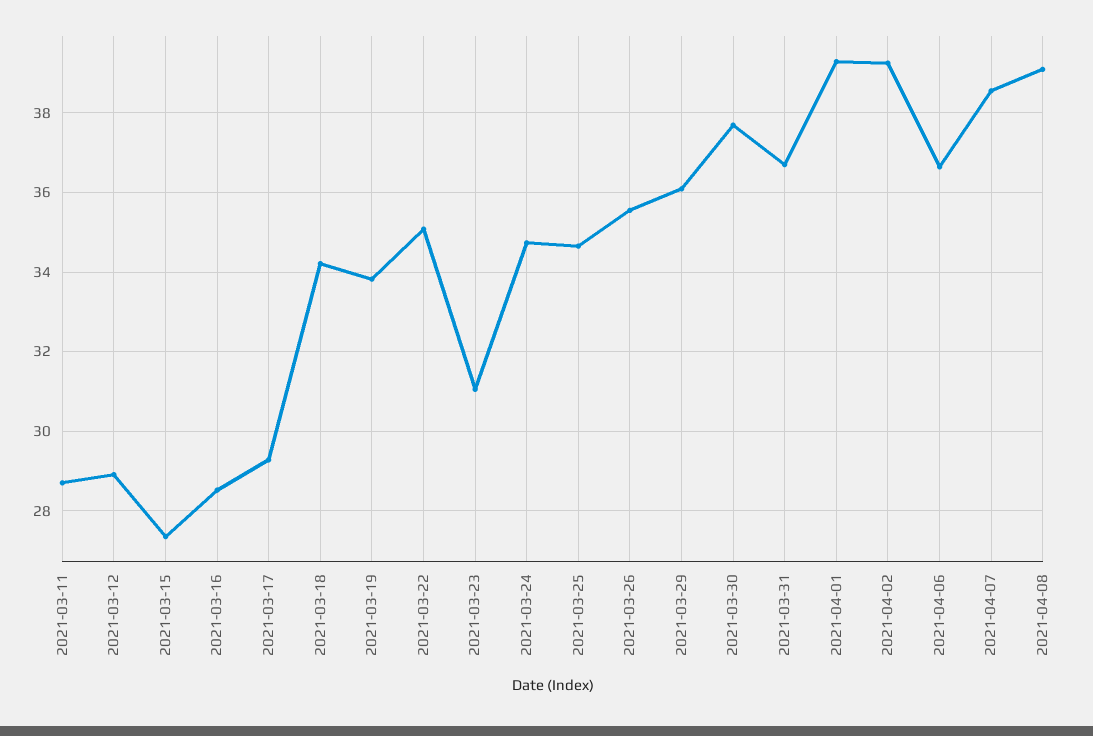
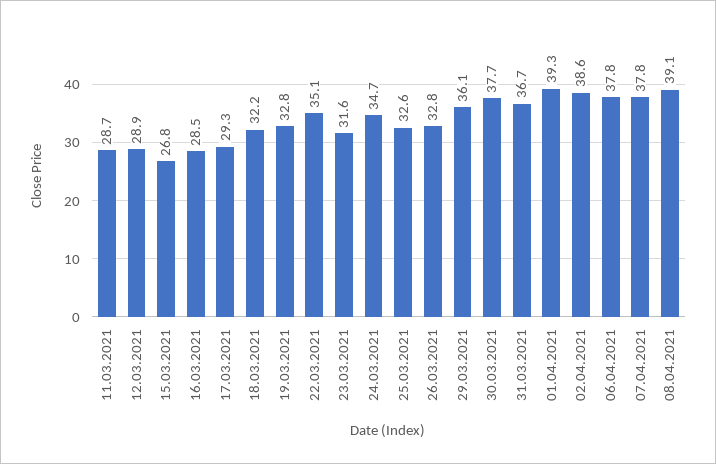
2021-03-15: 27.4 -> 26.8
2021-03-18: 34.2 -> 32.2
2021-03-19: 33.8 -> 32.8
2021-03-23: 31 -> 31.6
2021-03-25: 34.6 -> 32.6
2021-03-26: 35.6 -> 32.8
2021-04-02: 39.2 -> 38.6
2021-04-06: 36.6 -> 37.8
2021-04-07: 38.6 -> 37.8

